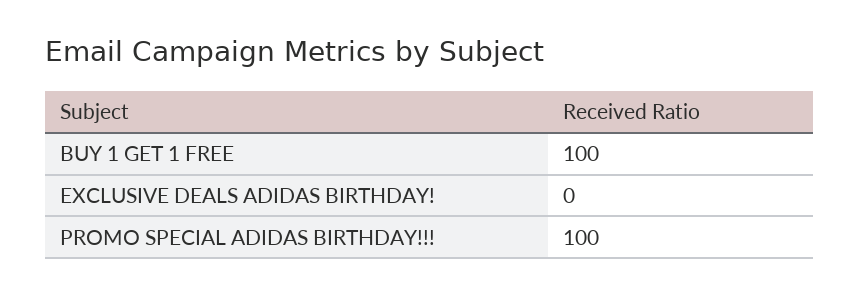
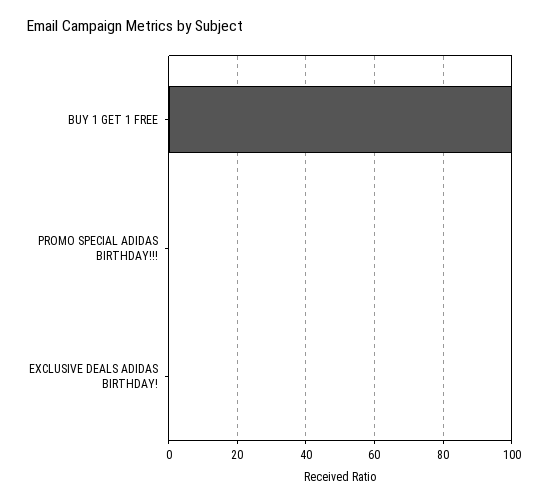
PROMO SPECIAL ADIDAS BIRTHDAY!!!: 100 -> 0

